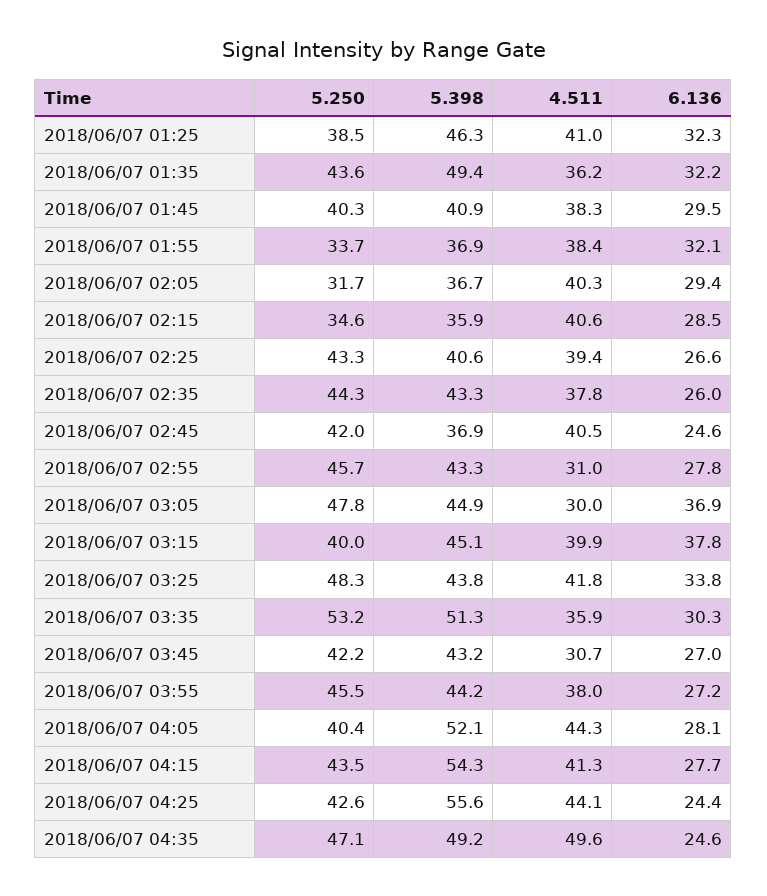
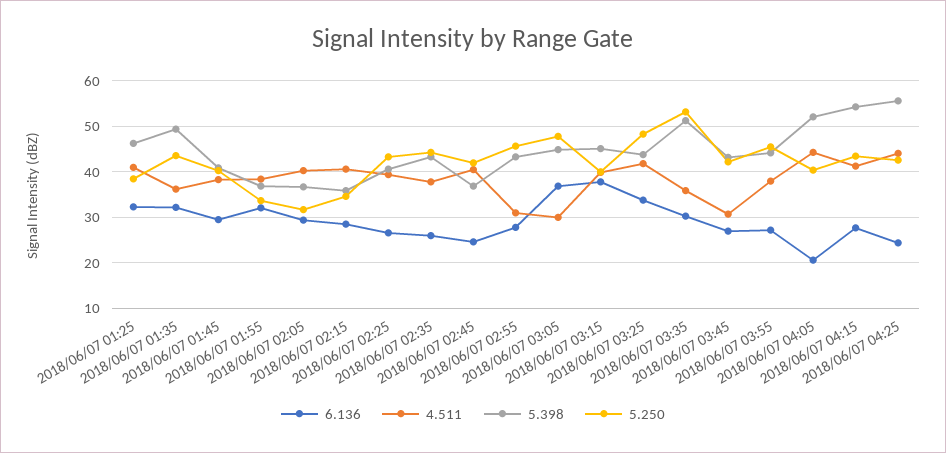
6.136, 2018/06/07 04:05: 28.1 -> 20
5.250, 2018/06/07 04:35: 47.1 -> none
5.398, 2018/06/07 04:35: 49.2 -> none
4.511, 2018/06/07 04:35: 49.6 -> none
6.136, 2018/06/07 04:35: 24.6 -> none

